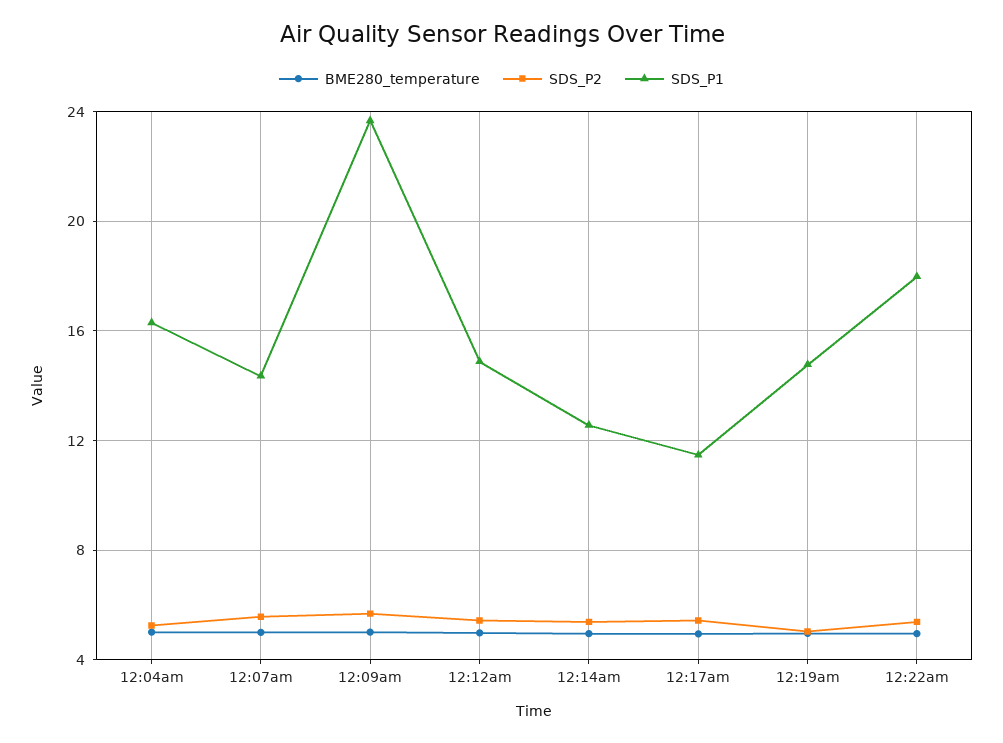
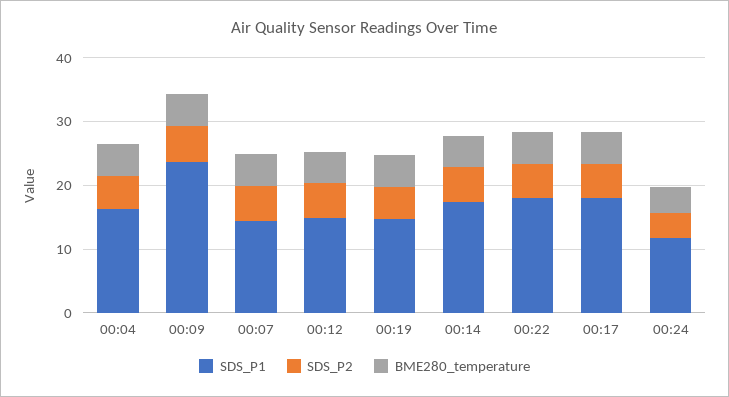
SDS_P1, 12:14am: 12.5 -> 18
SDS_P1, 12:17am: 11.5 -> 18
SDS_P1, 00:24: none -> 12
SDS_P2, 00:24: none -> 4
BME280_temperature, 00:24: none -> 4

